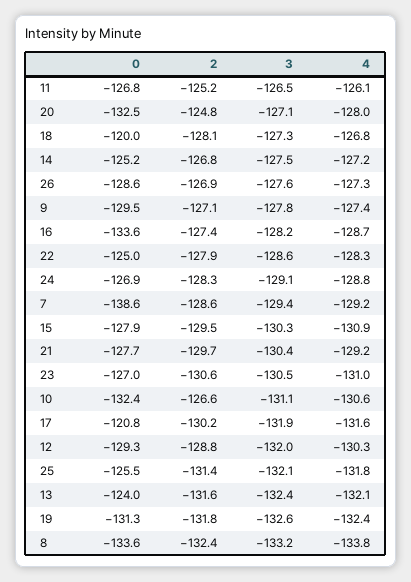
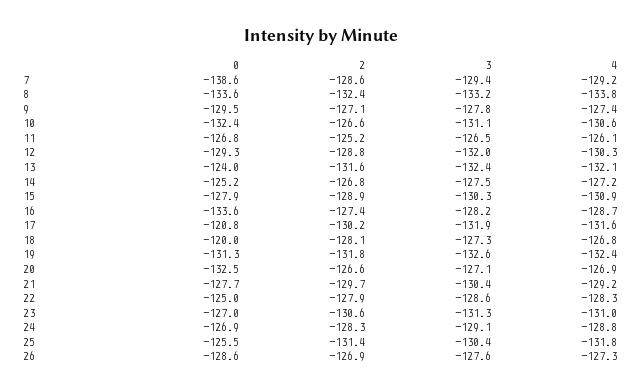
2, 20: -124.8 -> -126.6
4, 20: -128 -> -126.9
2, 15: -129.5 -> -128.9
3, 23: -130.5 -> -131.3
3, 25: -132.1 -> -130.4

